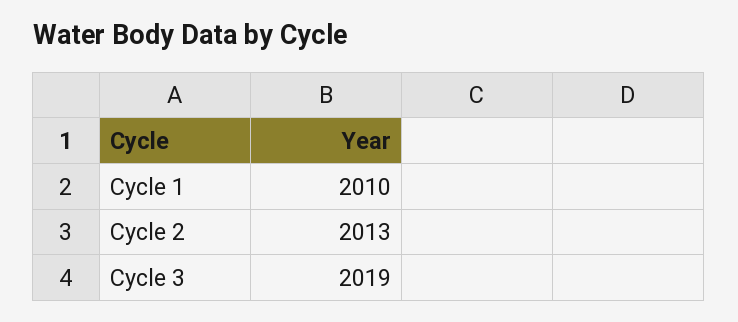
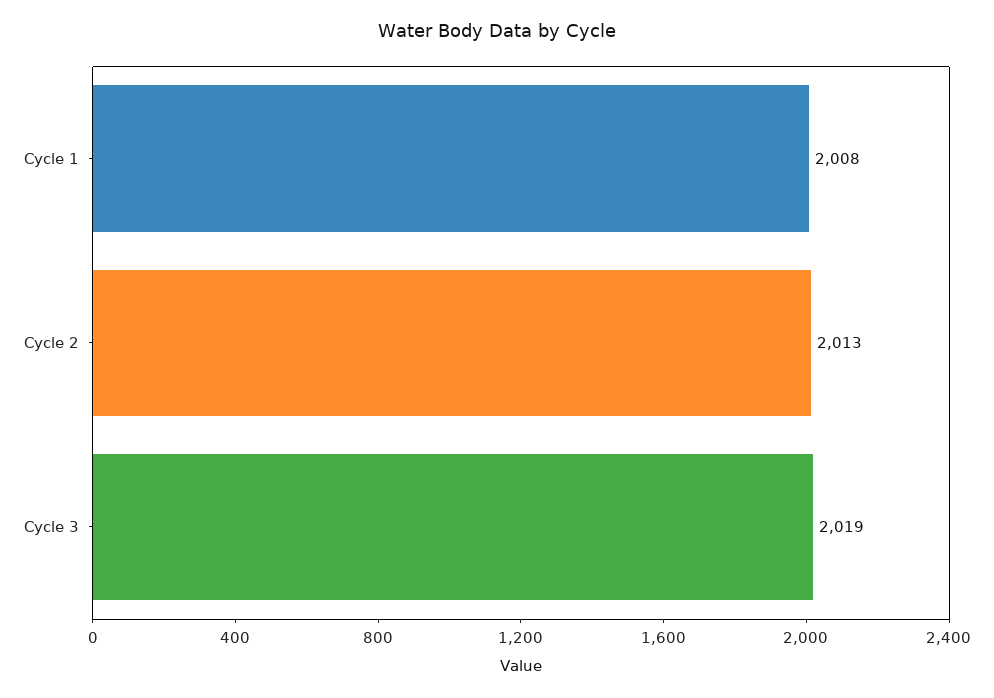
Cycle 1: 2010 -> 2008

